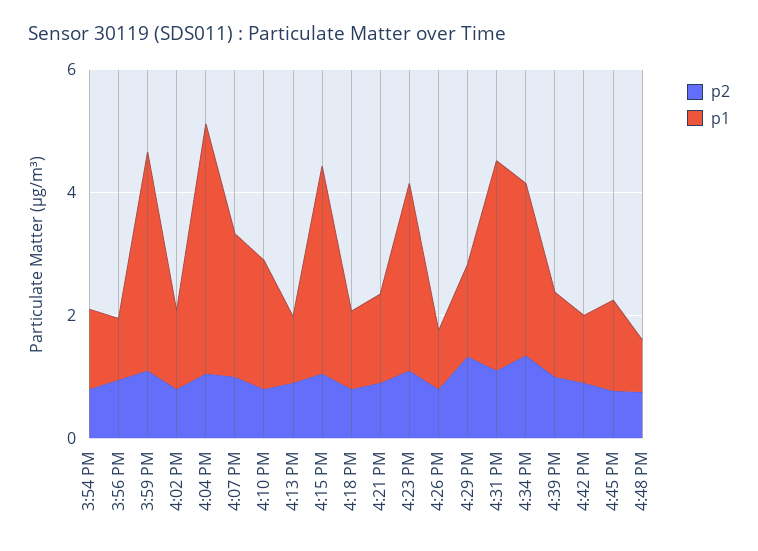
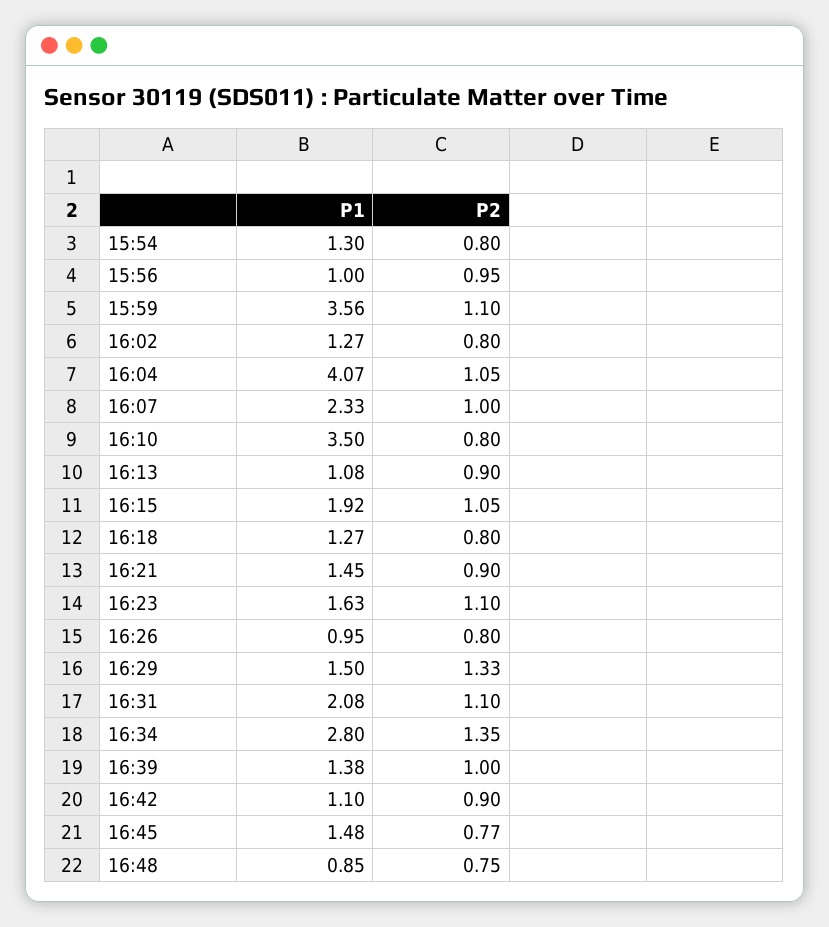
p1, 4:10 PM: 2 -> 3.5
p1, 4:15 PM: 3.5 -> 1.92
p1, 4:23 PM: 3 -> 1.63
p1, 4:31 PM: 3.5 -> 2.08

